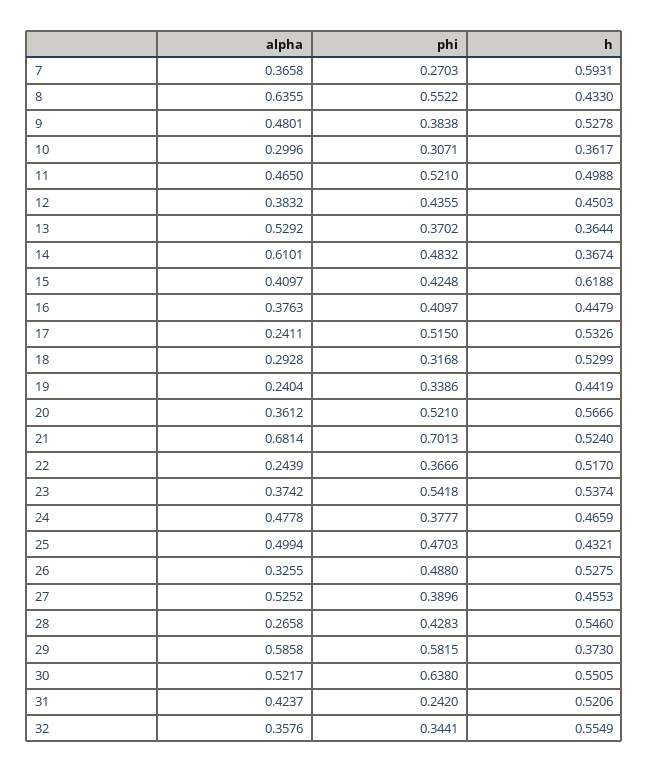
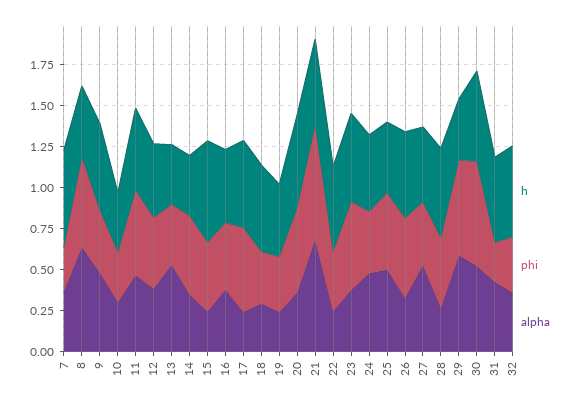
alpha, 14: 0.6101 -> 0.35
alpha, 15: 0.4097 -> 0.25

